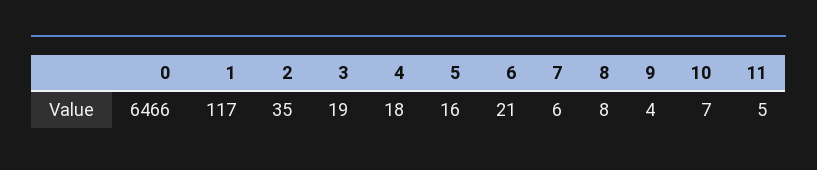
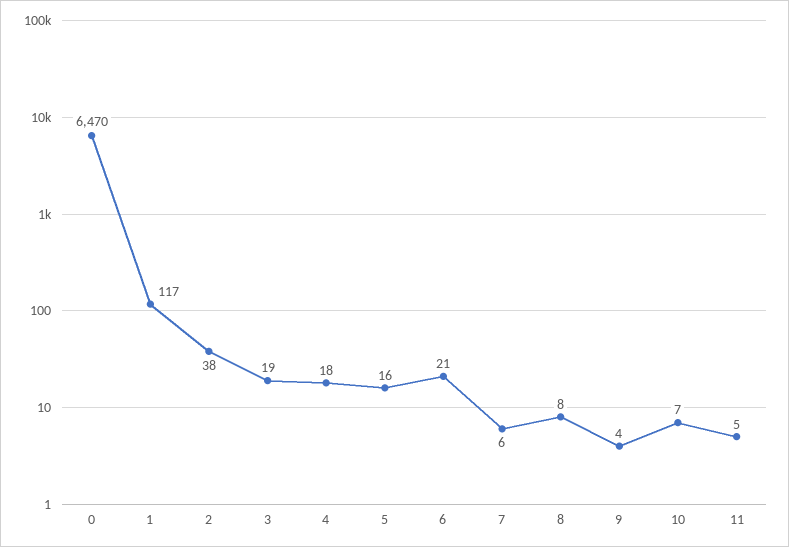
0: 6466 -> 6470
2: 35 -> 38

